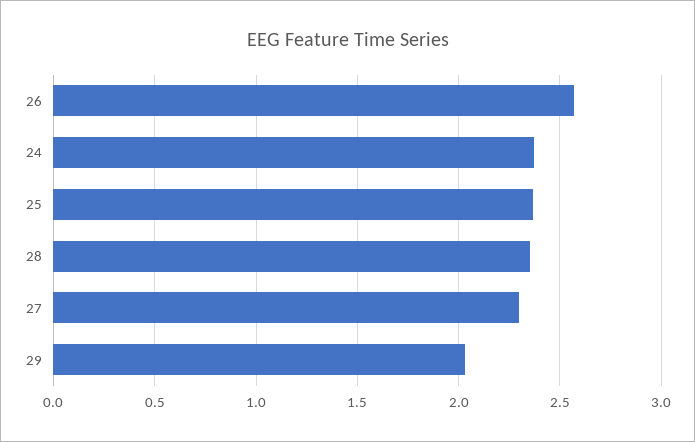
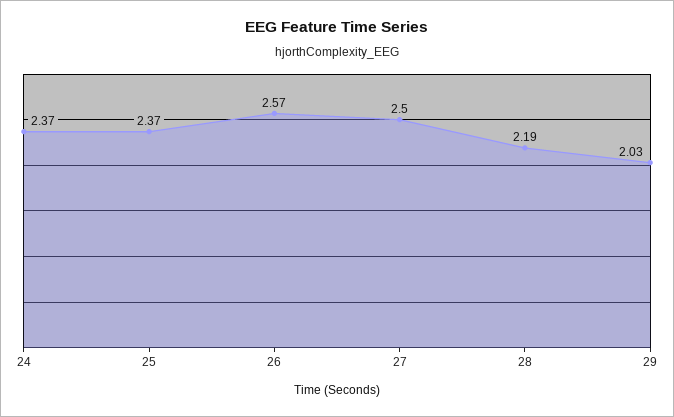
28: 2.35 -> 2.19
27: 2.3 -> 2.5

